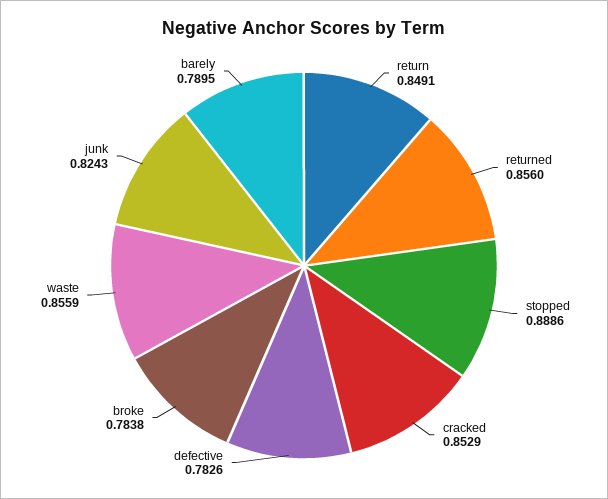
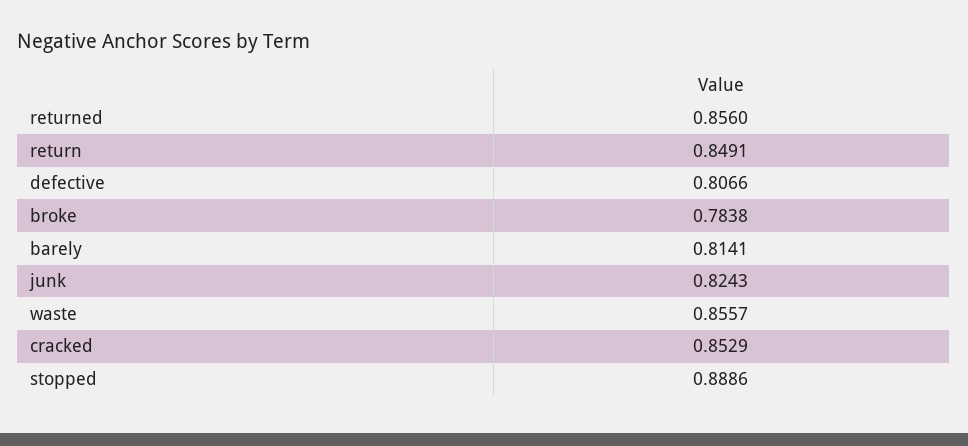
defective: 0.7826 -> 0.8066
waste: 0.8559 -> 0.8557
barely: 0.7895 -> 0.8141

